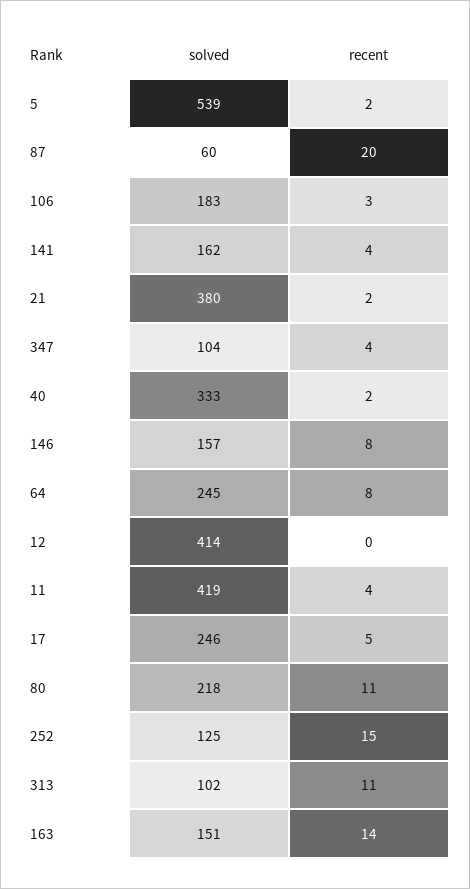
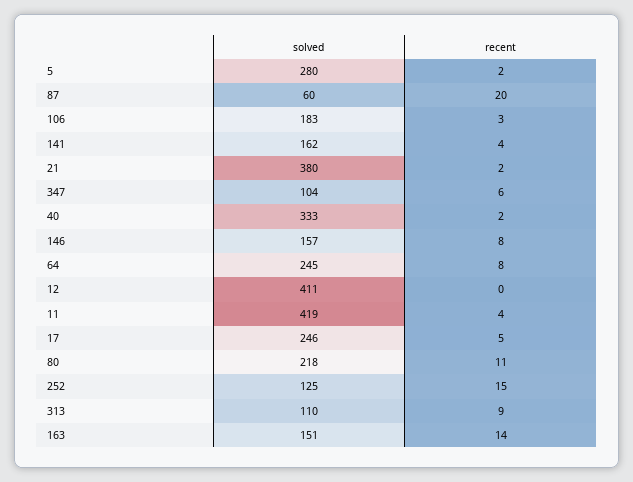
solved, 5: 539 -> 280
recent, 347: 4 -> 6
solved, 12: 414 -> 411
solved, 313: 102 -> 110
recent, 313: 11 -> 9

